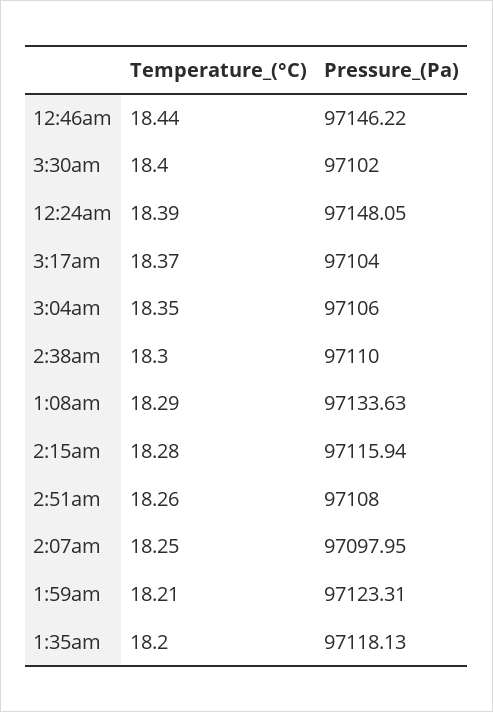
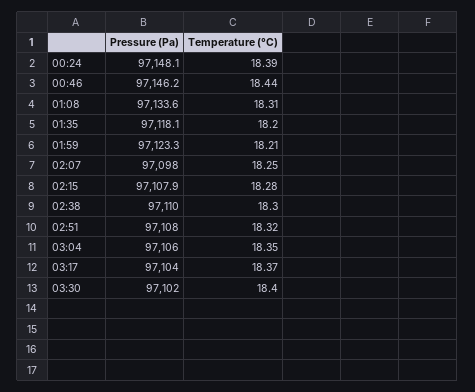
Temperature_(°C), 1:08am: 18.29 -> 18.31
Pressure_(Pa), 2:15am: 97115.94 -> 97107.9
Temperature_(°C), 2:51am: 18.26 -> 18.32

